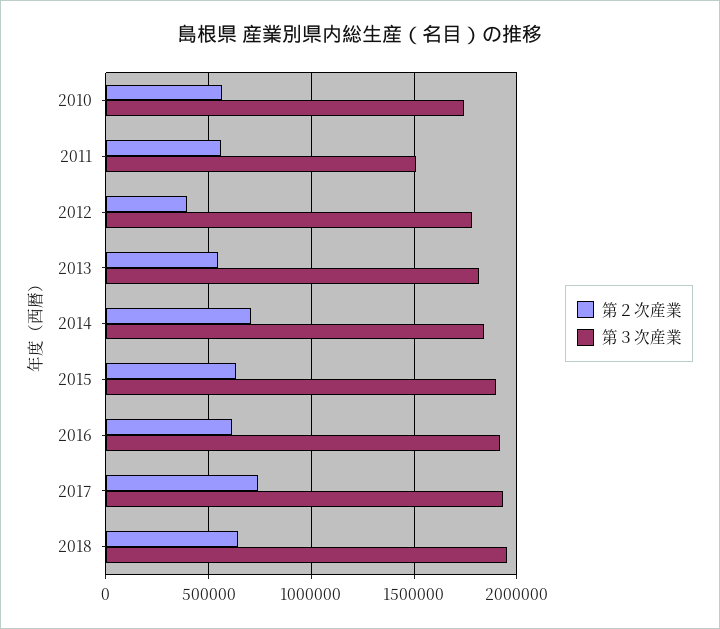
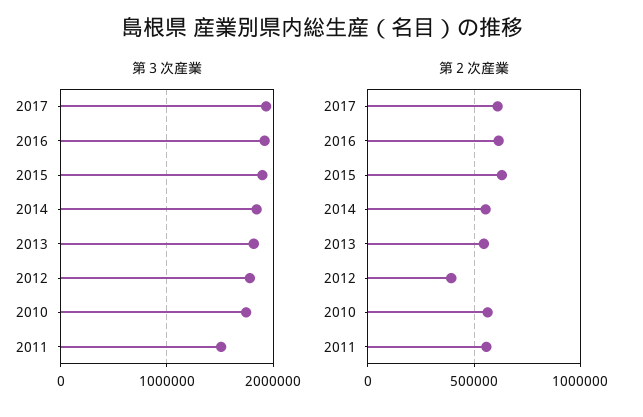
第２次産業, 2014: 700000 -> 550000
第２次産業, 2017: 750000 -> 600000
第２次産業, 2018: 650000 -> none
第３次産業, 2018: 1950000 -> none

